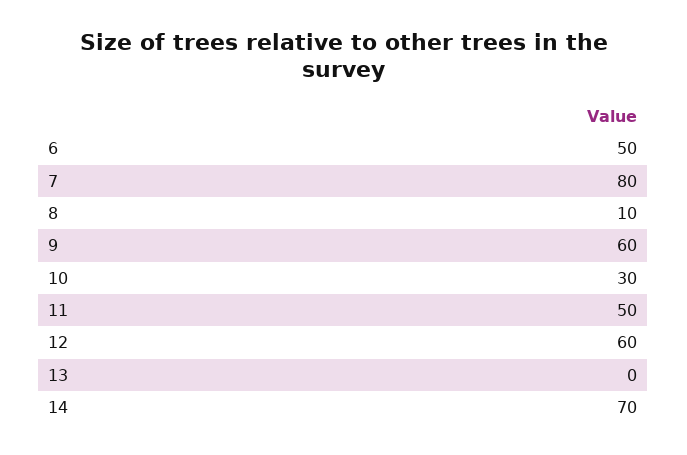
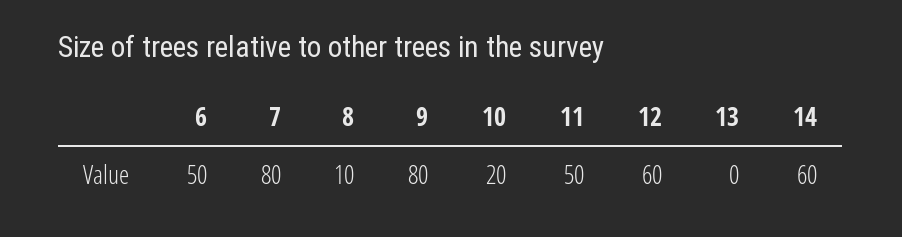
9: 60 -> 80
10: 30 -> 20
14: 70 -> 60

